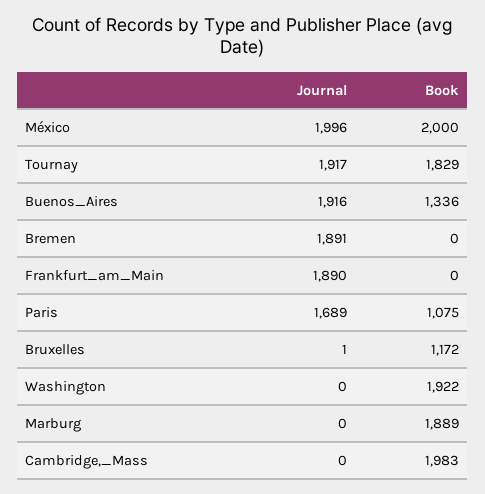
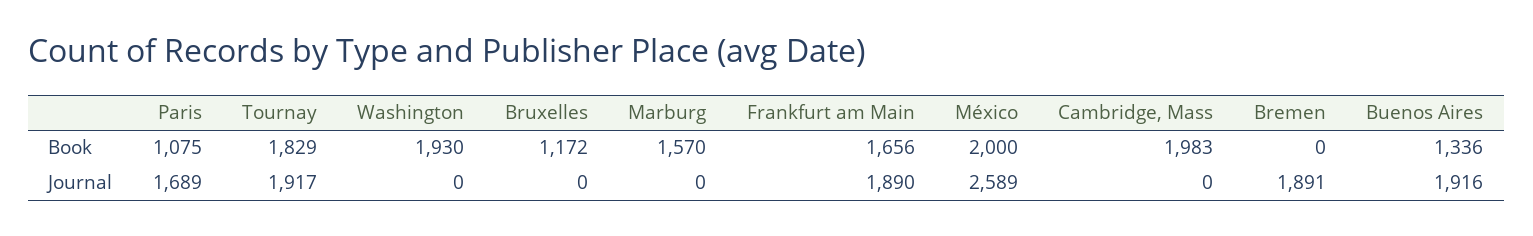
Journal, México: 1996 -> 2589
Book, Frankfurt_am_Main: 0 -> 1656
Journal, Bruxelles: 1 -> 0
Book, Washington: 1922 -> 1930
Book, Marburg: 1889 -> 1570

